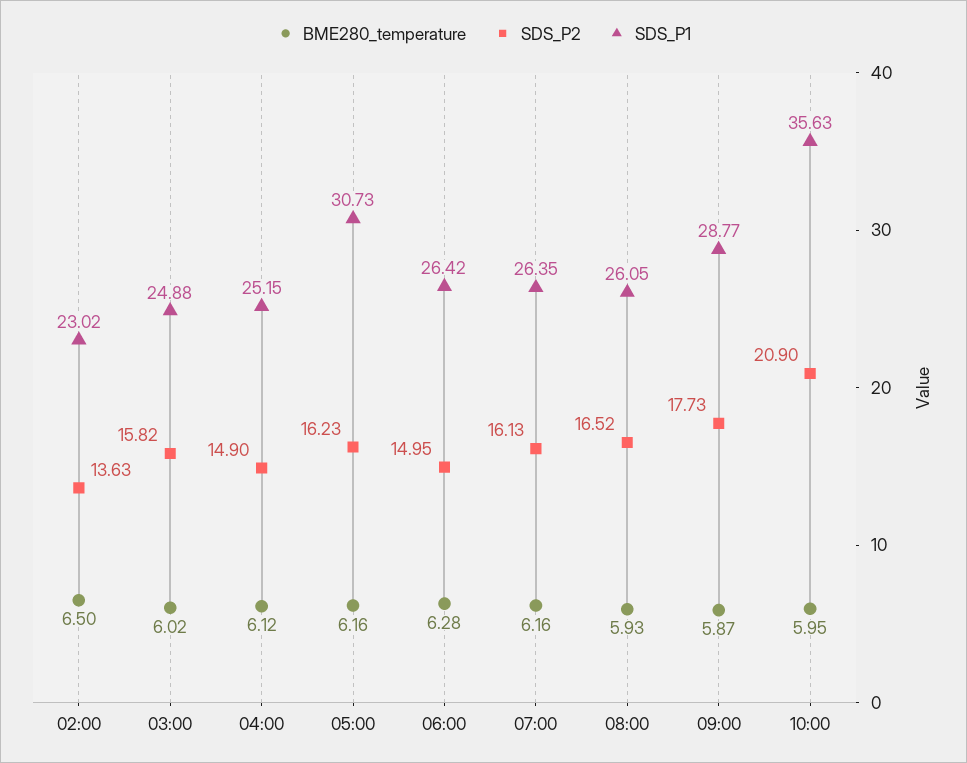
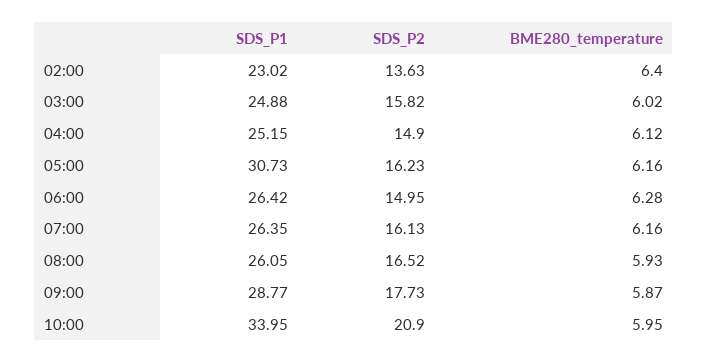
BME280_temperature, 02:00: 6.5 -> 6.4
SDS_P1, 10:00: 35.63 -> 33.95

